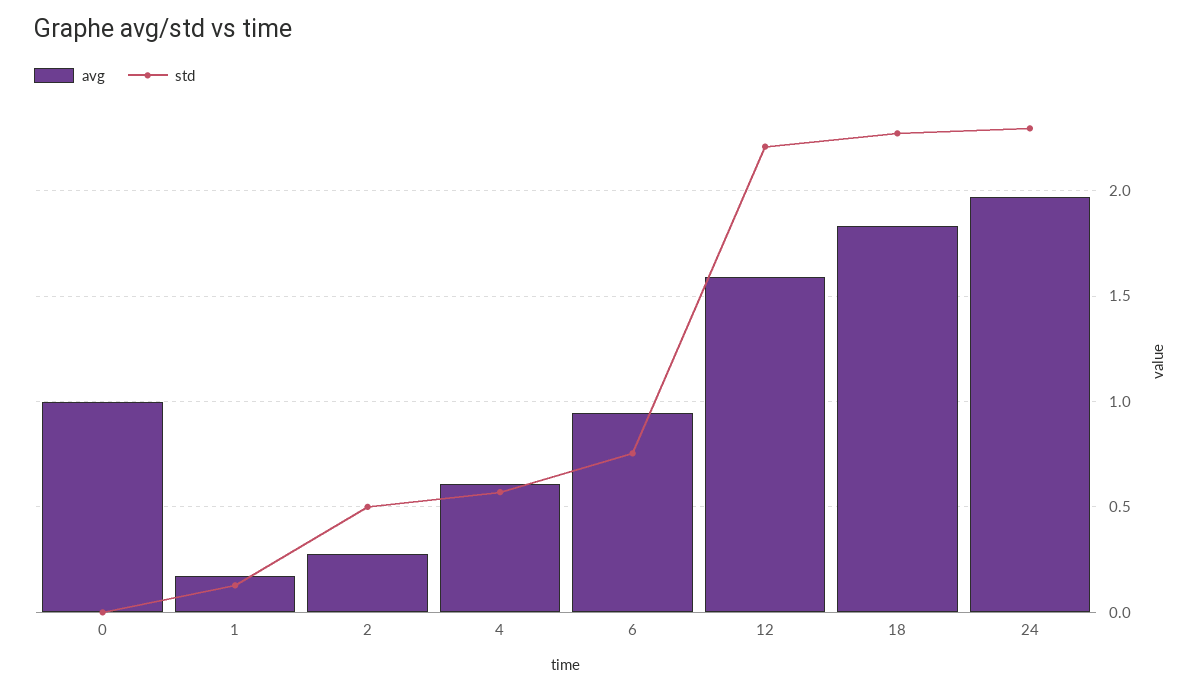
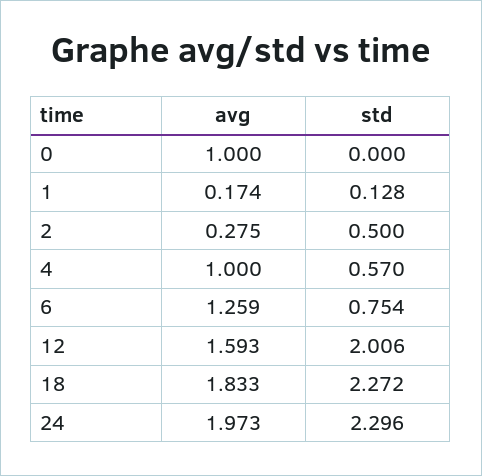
avg, 4: 0.6 -> 1
avg, 6: 0.95 -> 1.259
std, 12: 2.2 -> 2.006

